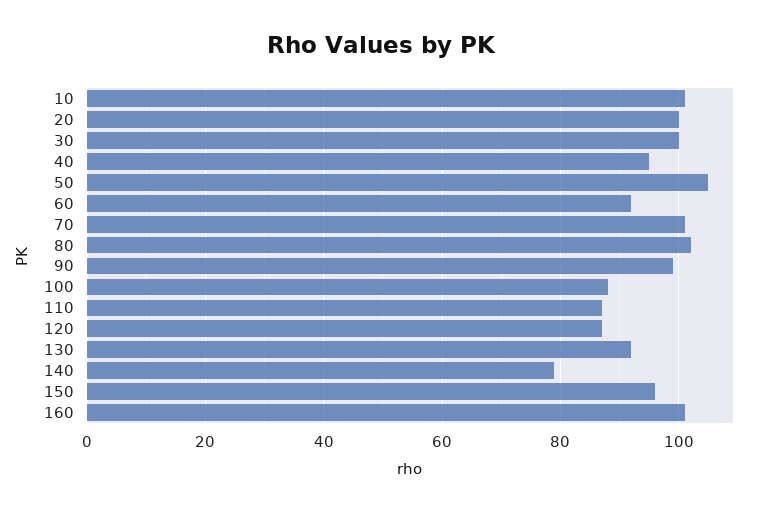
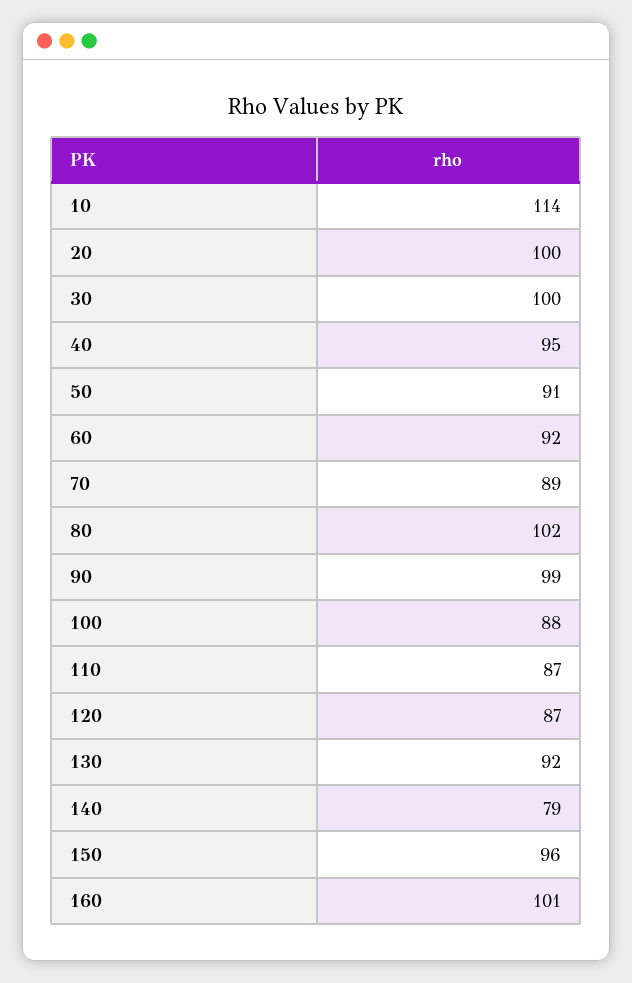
10: 100 -> 114
50: 105 -> 91
70: 100 -> 89

